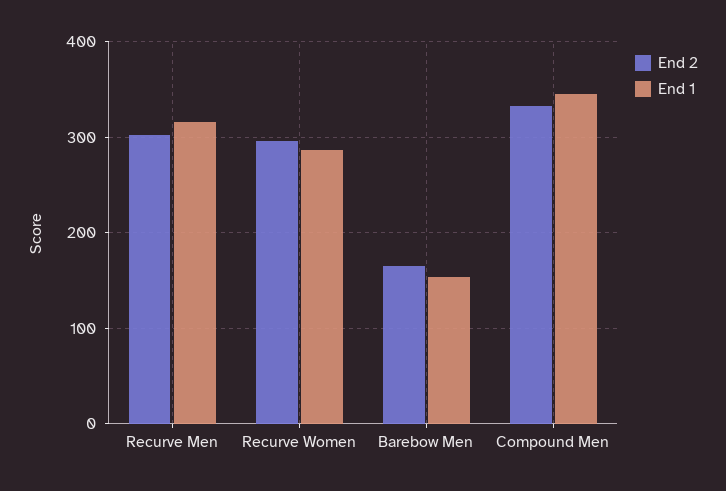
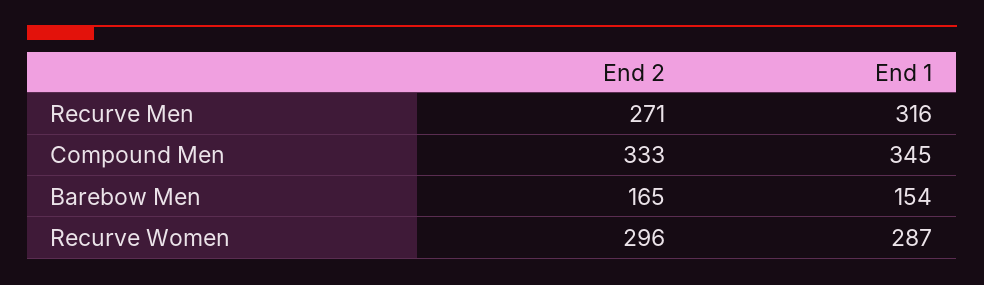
End 2, Recurve Men: 300 -> 271

